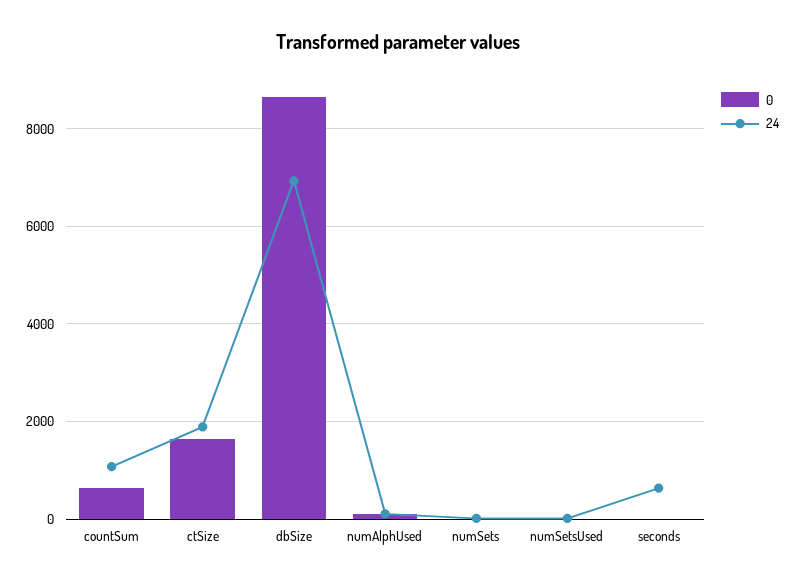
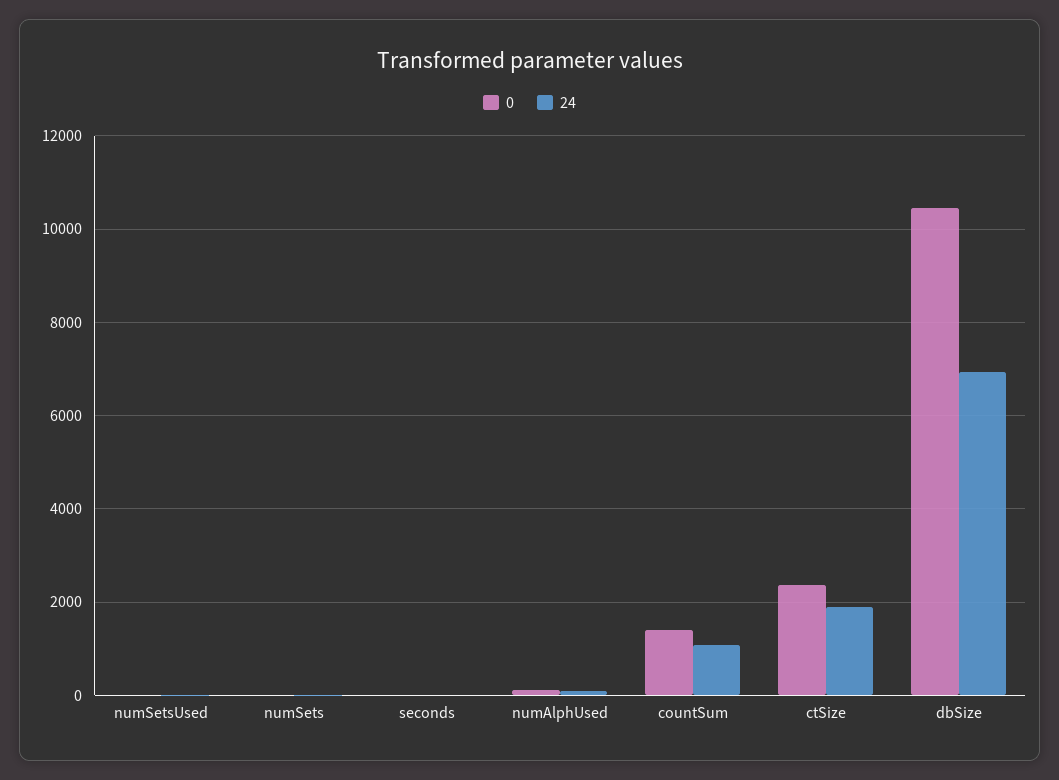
0, countSum: 600 -> 1400
0, ctSize: 1600 -> 2400
0, dbSize: 8600 -> 10400
24, seconds: 600 -> 0

